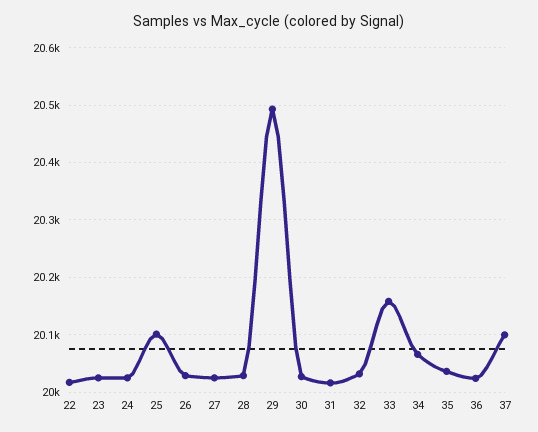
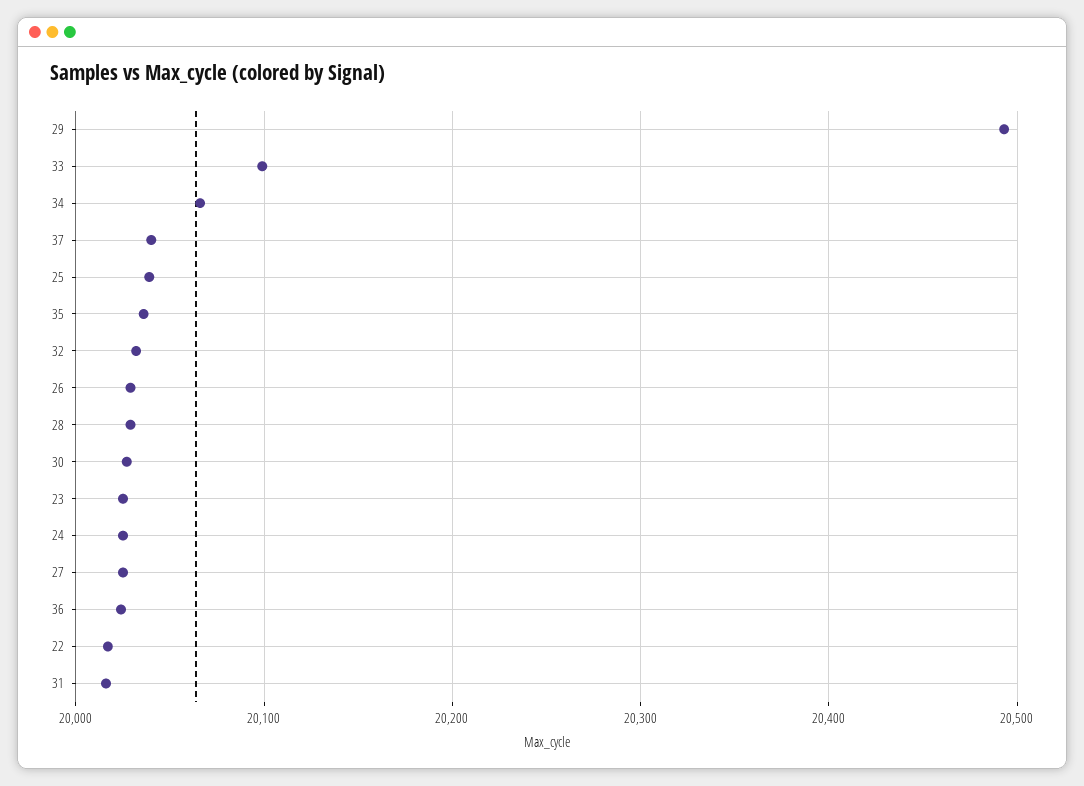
25: 20100 -> 20040
33: 20160 -> 20100
37: 20100 -> 20040

